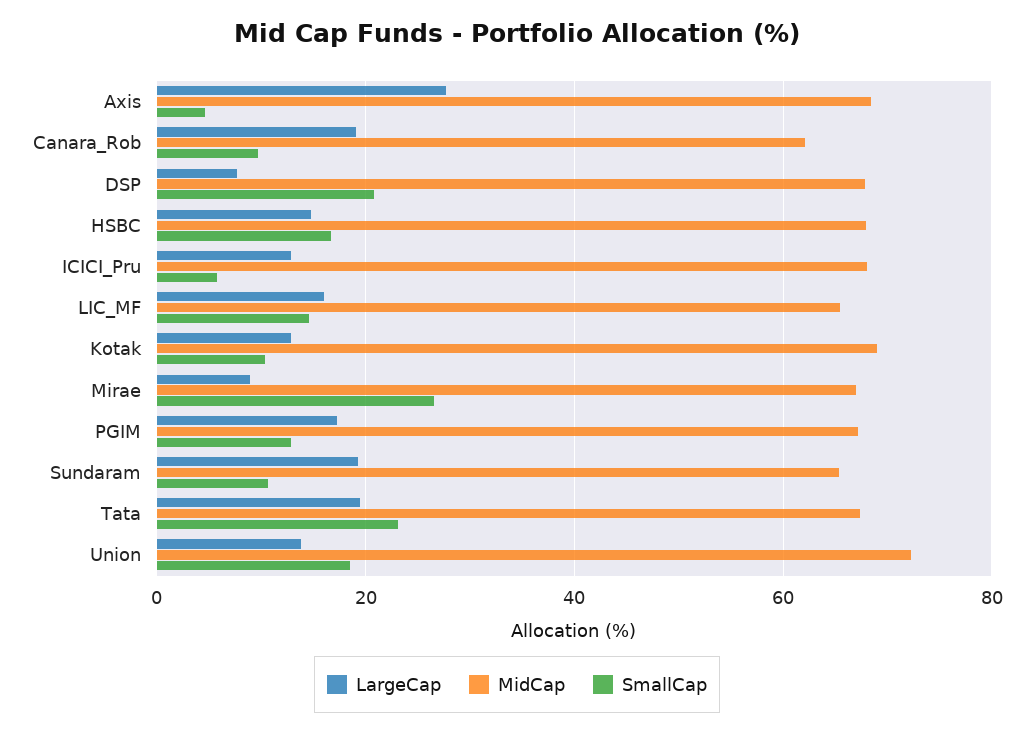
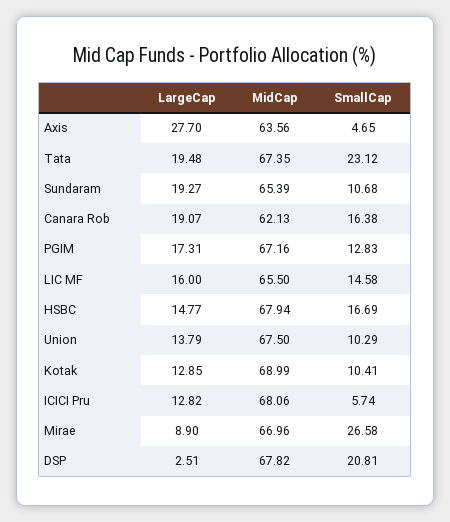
MidCap, Axis: 68 -> 63.56
SmallCap, Canara_Rob: 10 -> 16.38
LargeCap, DSP: 8 -> 2.51
MidCap, Union: 72 -> 67.5
SmallCap, Union: 18 -> 10.29

